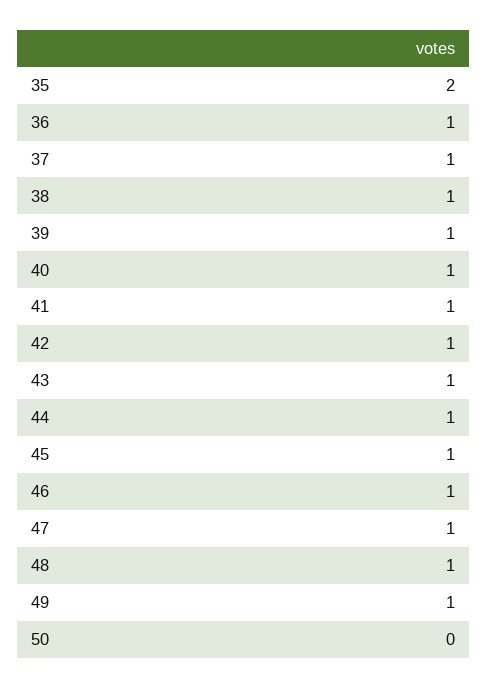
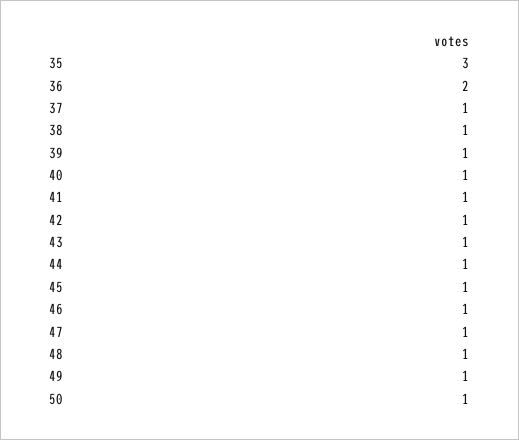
35: 2 -> 3
36: 1 -> 2
50: 0 -> 1

